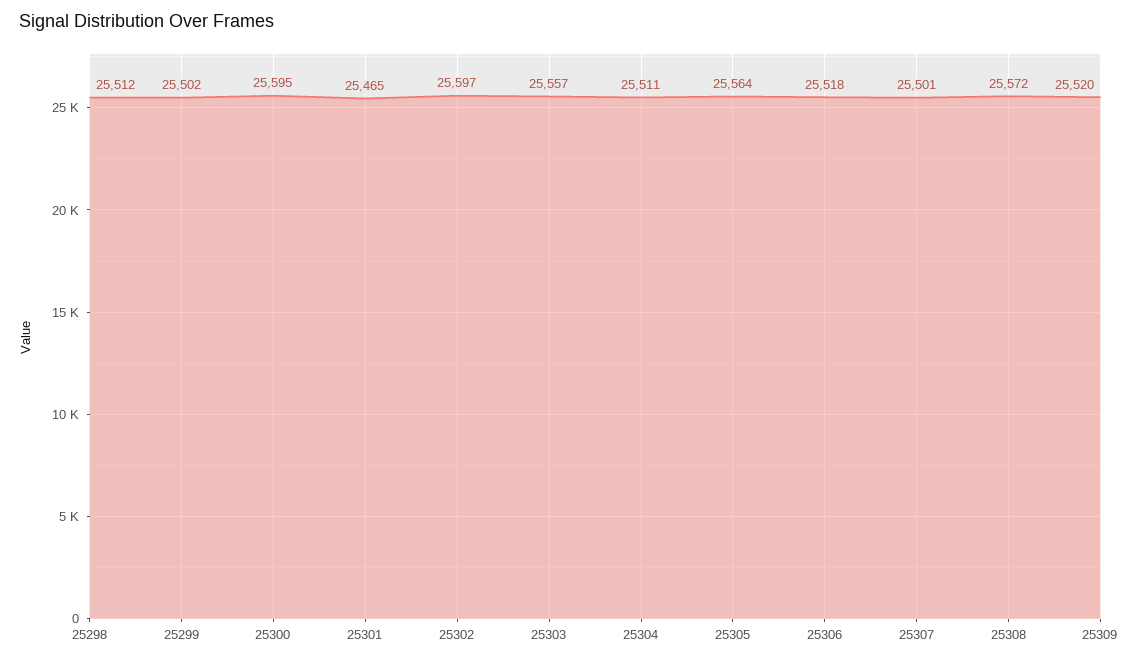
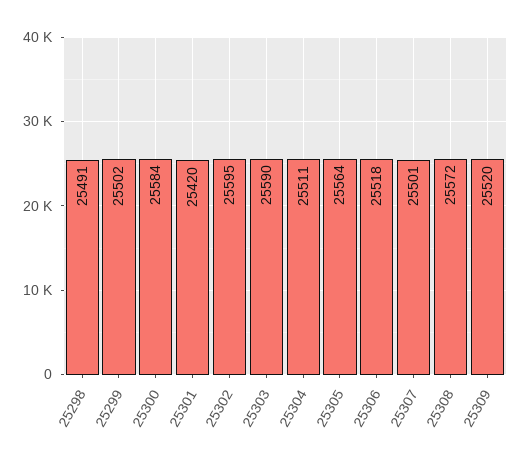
25298: 25512 -> 25491
25300: 25595 -> 25584
25301: 25465 -> 25420
25302: 25597 -> 25595
25303: 25557 -> 25590

